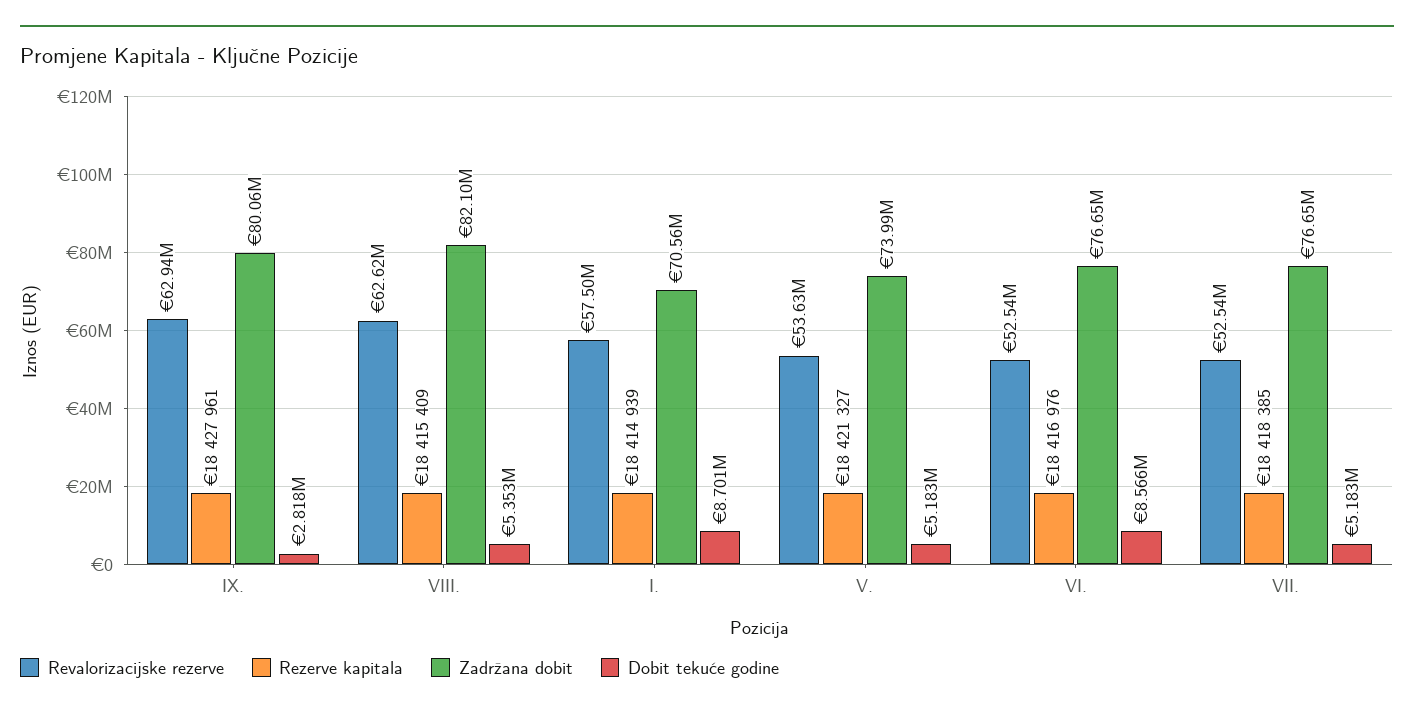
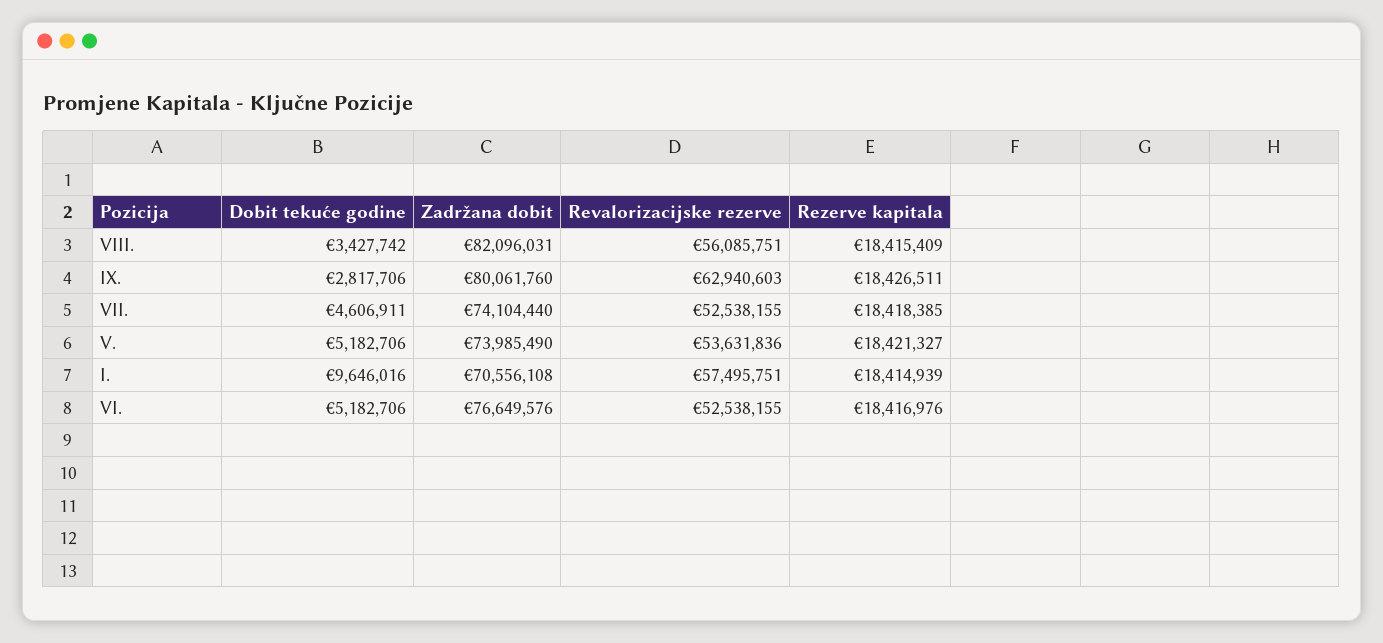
Rezerve kapitala, IX.: 18427961 -> 18426511
Revalorizacijske rezerve, VIII.: 62620000 -> 56085751
Dobit tekuće godine, VIII.: 5353000 -> 3427742
Dobit tekuće godine, I.: 8701000 -> 9646016
Dobit tekuće godine, VI.: 8566000 -> 5182706
Zadržana dobit, VII.: 76650000 -> 74104440
Dobit tekuće godine, VII.: 5183000 -> 4606911

